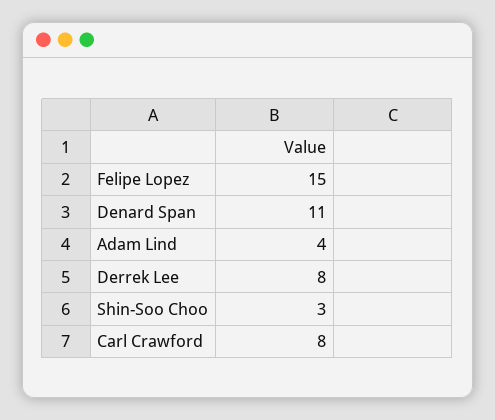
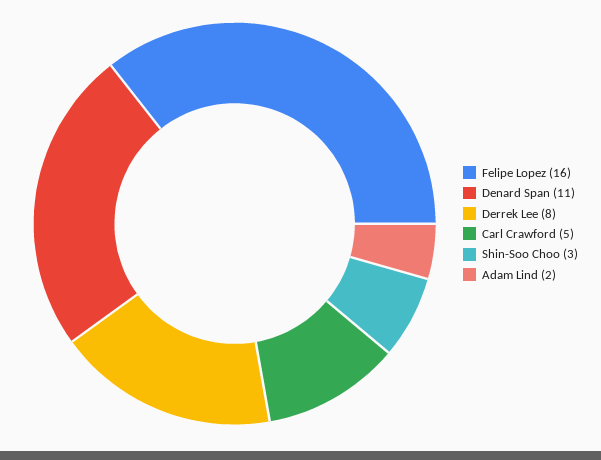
Felipe Lopez: 15 -> 16
Adam Lind: 4 -> 2
Carl Crawford: 8 -> 5

